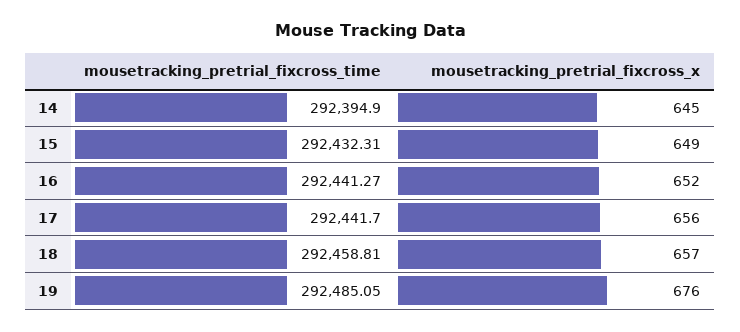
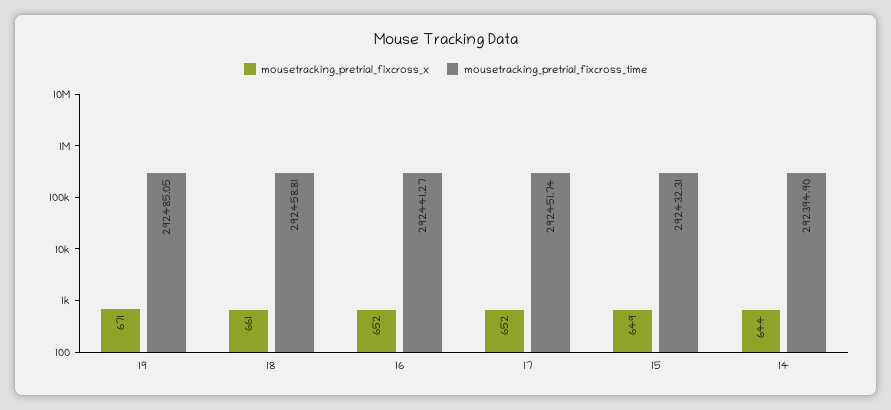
mousetracking_pretrial_fixcross_x, 14: 645 -> 644
mousetracking_pretrial_fixcross_time, 17: 292441.7 -> 292451.74
mousetracking_pretrial_fixcross_x, 17: 656 -> 652
mousetracking_pretrial_fixcross_x, 18: 657 -> 661
mousetracking_pretrial_fixcross_x, 19: 676 -> 671

